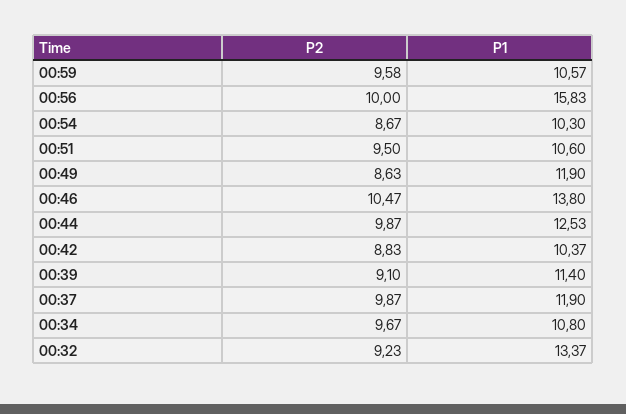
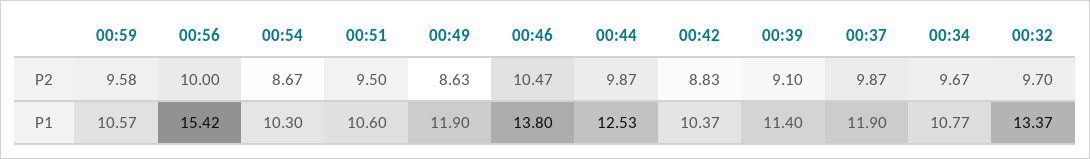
P1, 00:56: 15.83 -> 15.42
P1, 00:34: 10.8 -> 10.77
P2, 00:32: 9.23 -> 9.7

